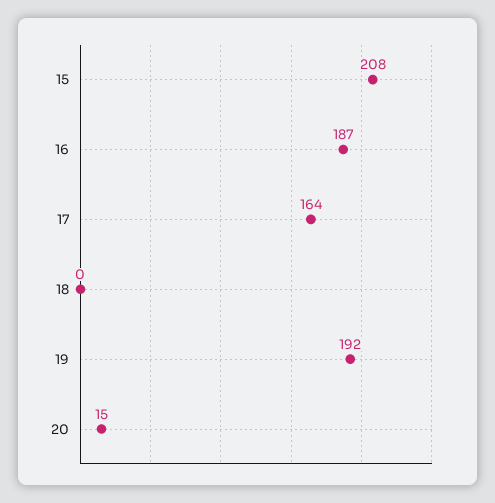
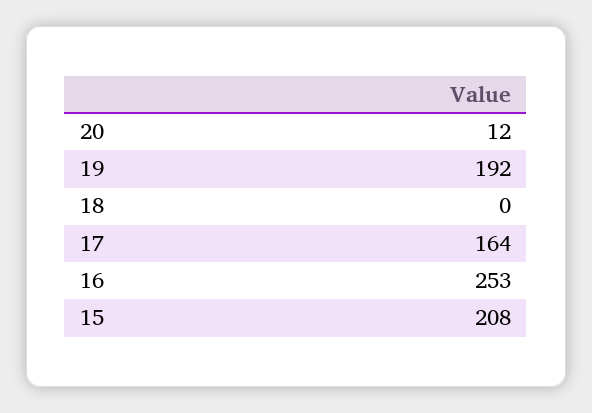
16: 187 -> 253
20: 15 -> 12

